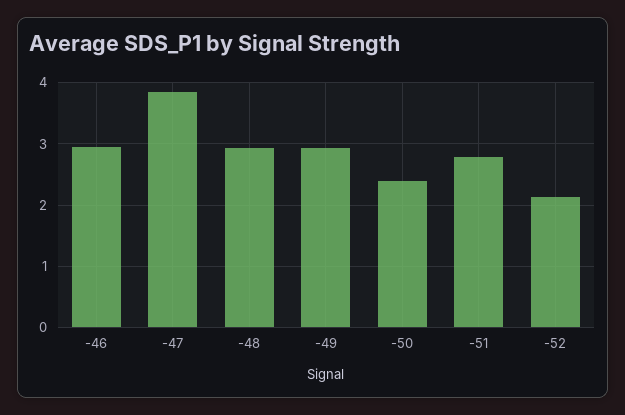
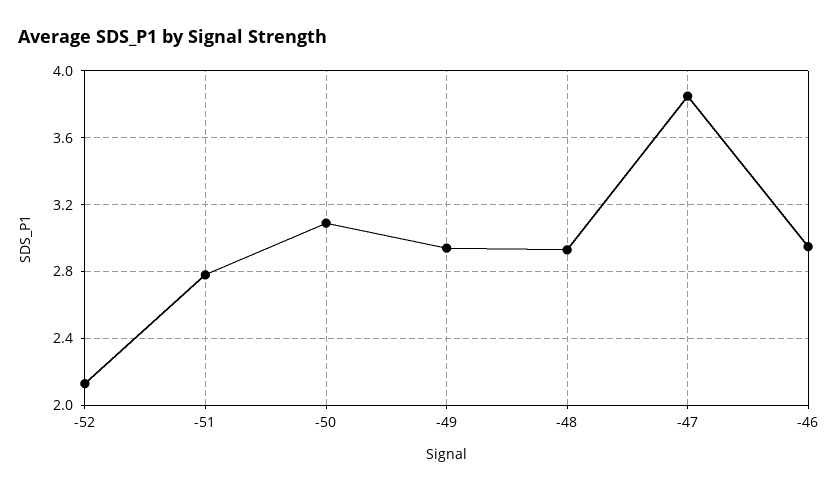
-50: 2.4 -> 3.1

